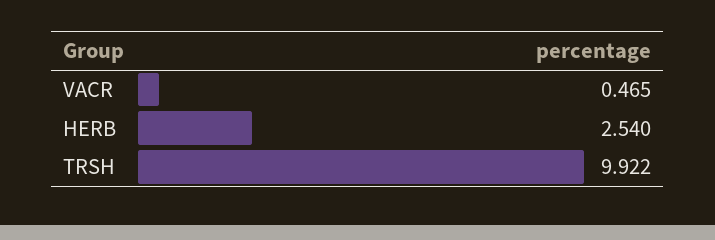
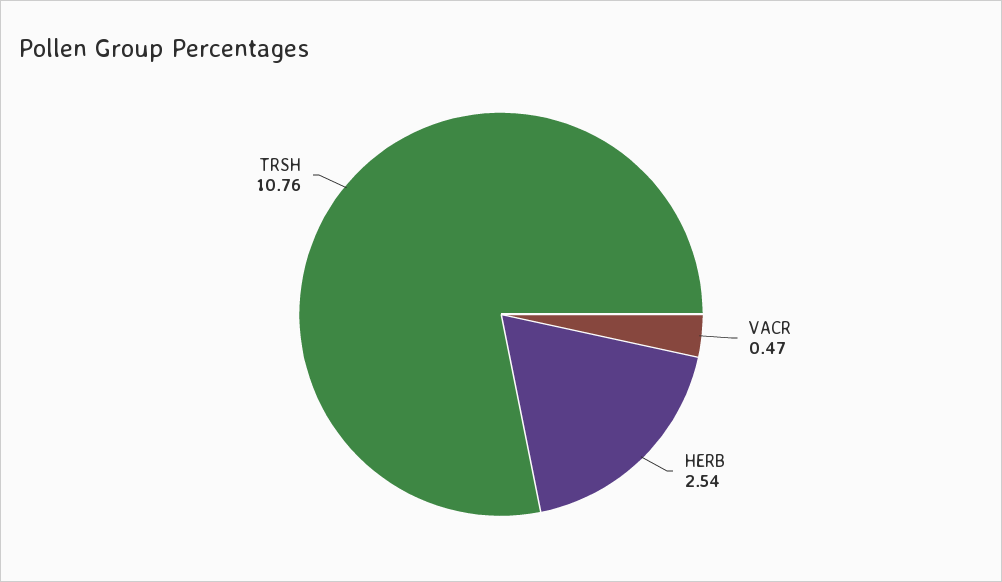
TRSH: 9.922 -> 10.76

